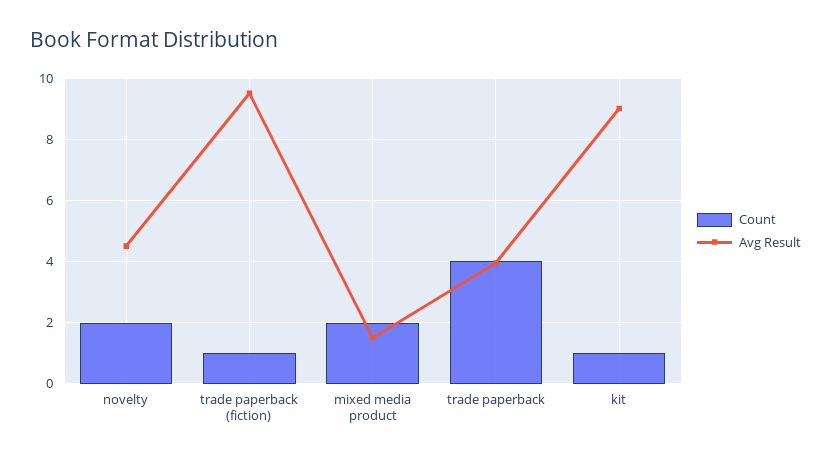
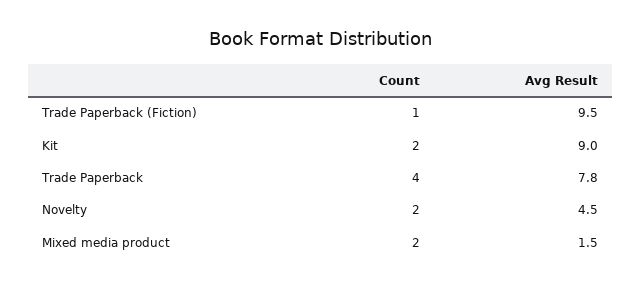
Avg Result, trade paperback: 4 -> 7.8
Count, kit: 1 -> 2

